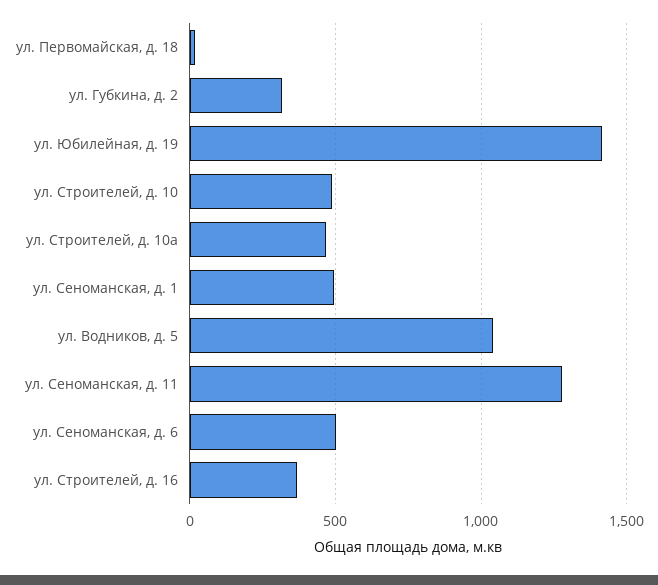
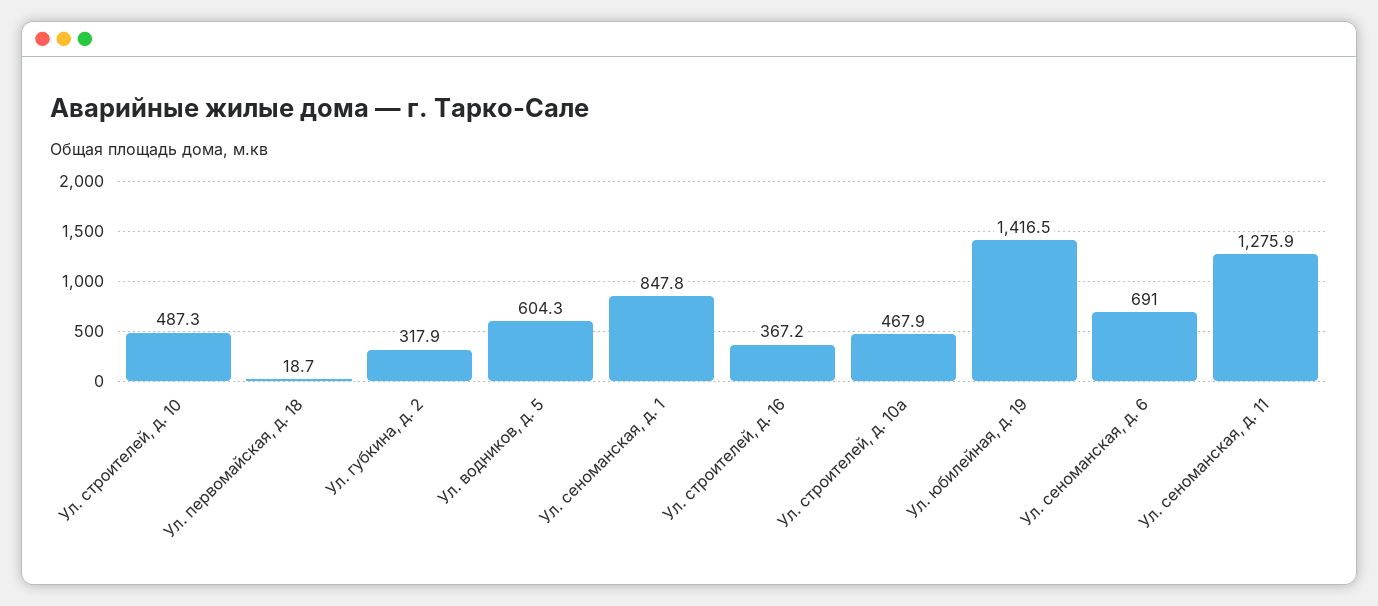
ул. Сеноманская, д. 1: 500 -> 847.8
ул. Водников, д. 5: 1050 -> 604.3
ул. Сеноманская, д. 6: 500 -> 691

